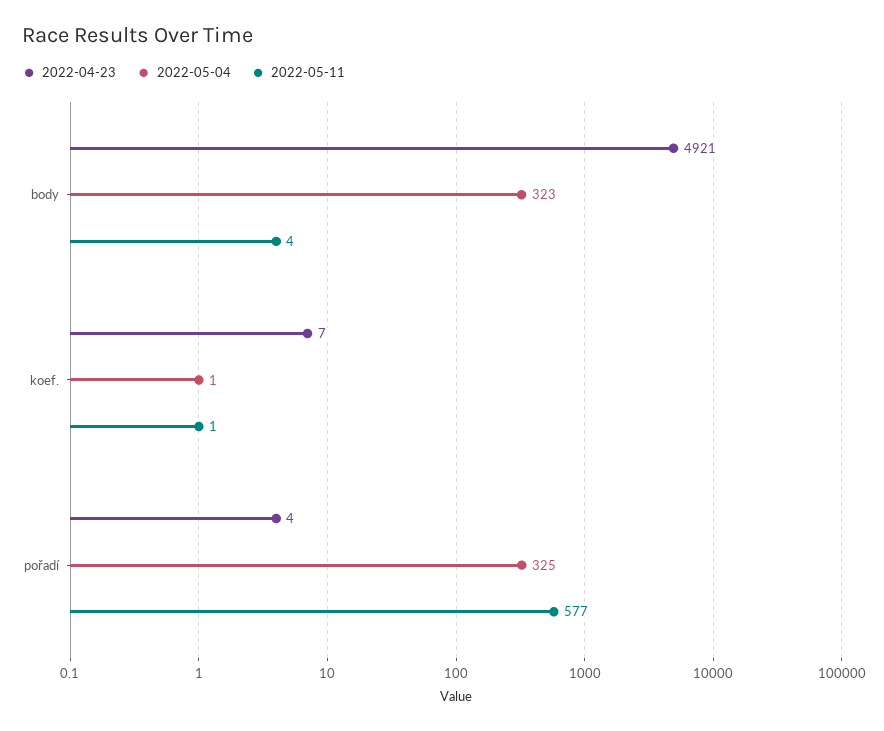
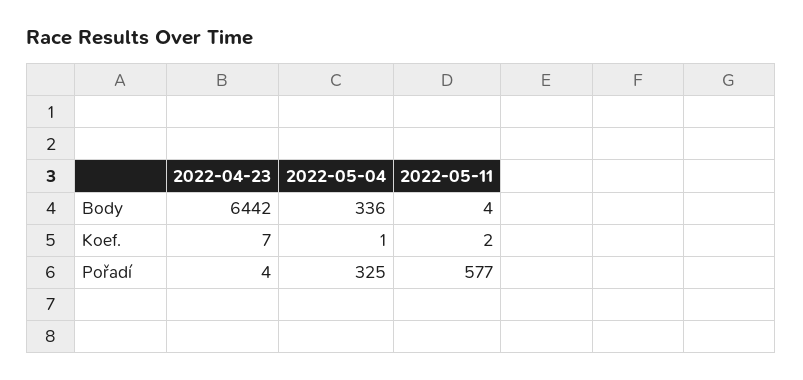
2022-04-23, body: 4921 -> 6442
2022-05-04, body: 323 -> 336
2022-05-11, koef.: 1 -> 2

